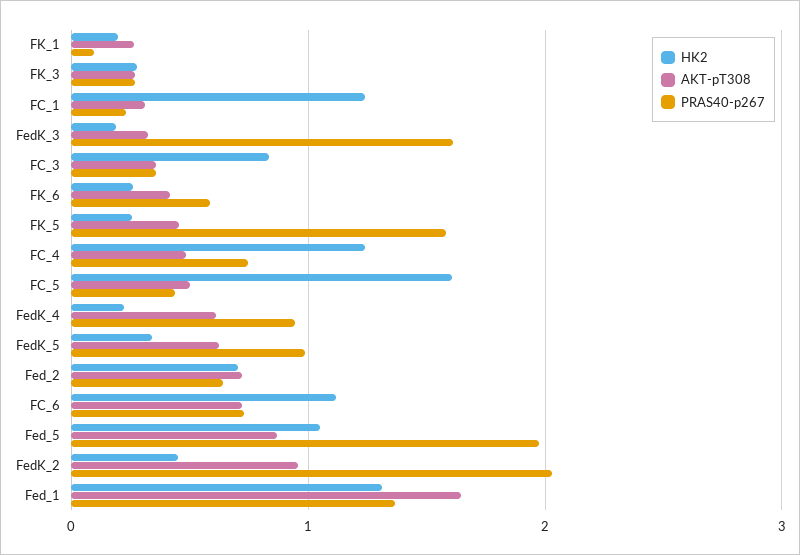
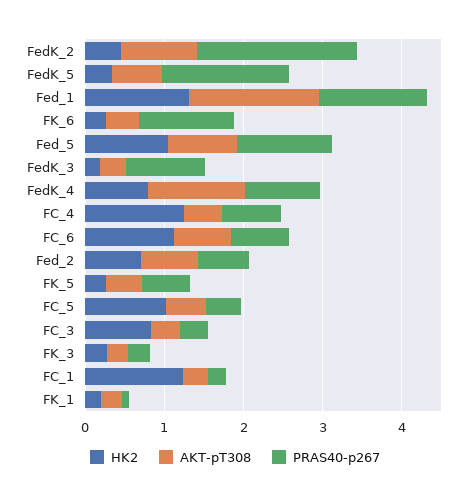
PRAS40-p267, FedK_3: 1.6 -> 1
PRAS40-p267, FK_6: 0.6 -> 1.2
PRAS40-p267, FK_5: 1.6 -> 0.6
HK2, FC_5: 1.6 -> 1
HK2, FedK_4: 0.2 -> 0.8
AKT-pT308, FedK_4: 0.6 -> 1.2
PRAS40-p267, FedK_5: 1 -> 1.6
PRAS40-p267, Fed_5: 2 -> 1.2

